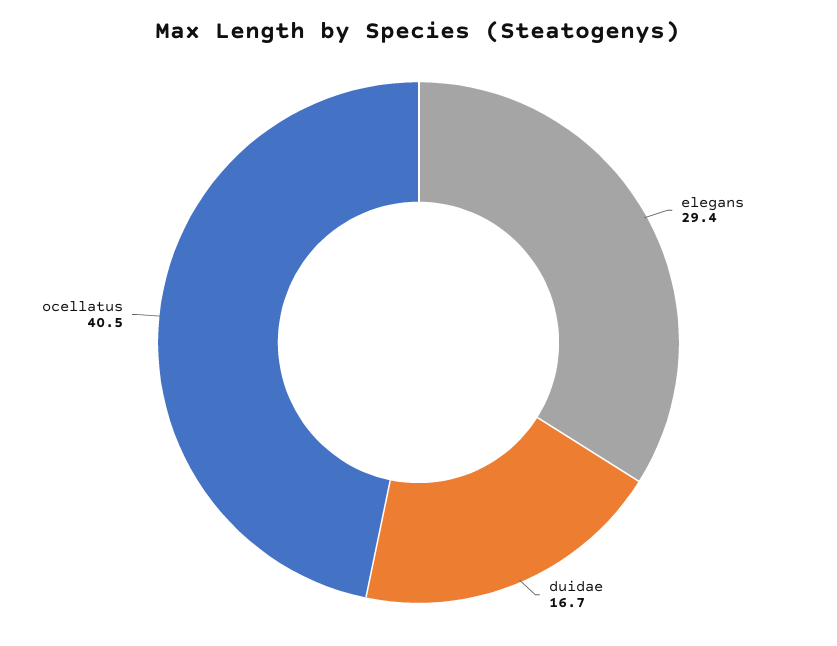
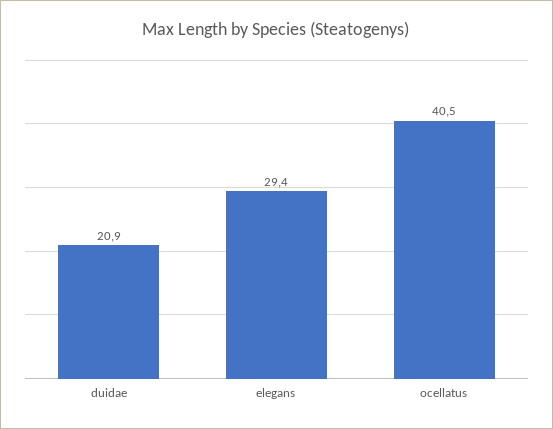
duidae: 16.7 -> 20.9

